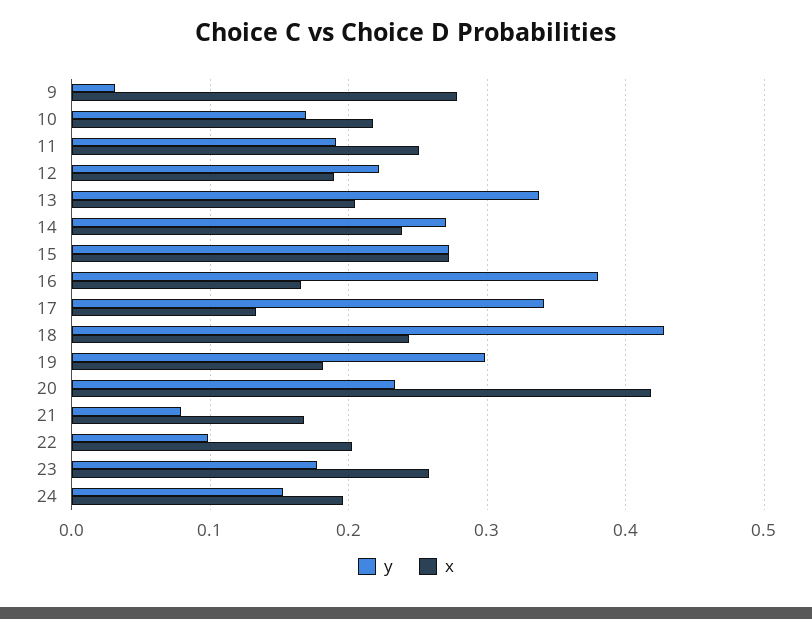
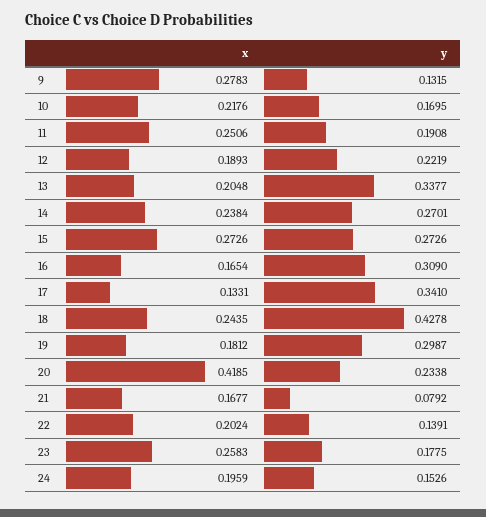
y, 9: 0.03 -> 0.1315
y, 16: 0.38 -> 0.309
y, 22: 0.1 -> 0.1391

